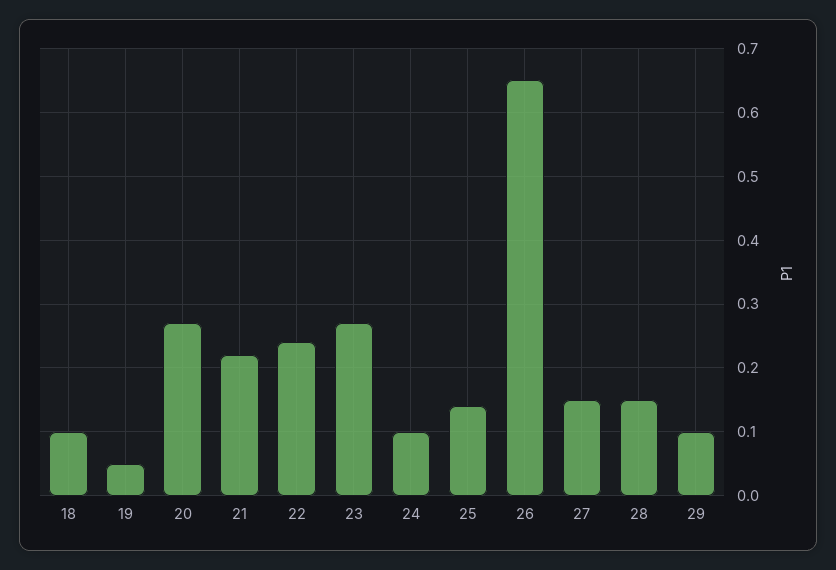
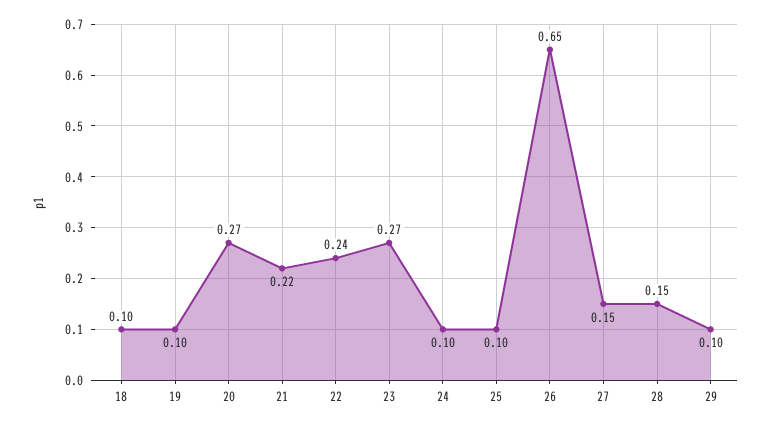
19: 0.05 -> 0.1
25: 0.14 -> 0.1

